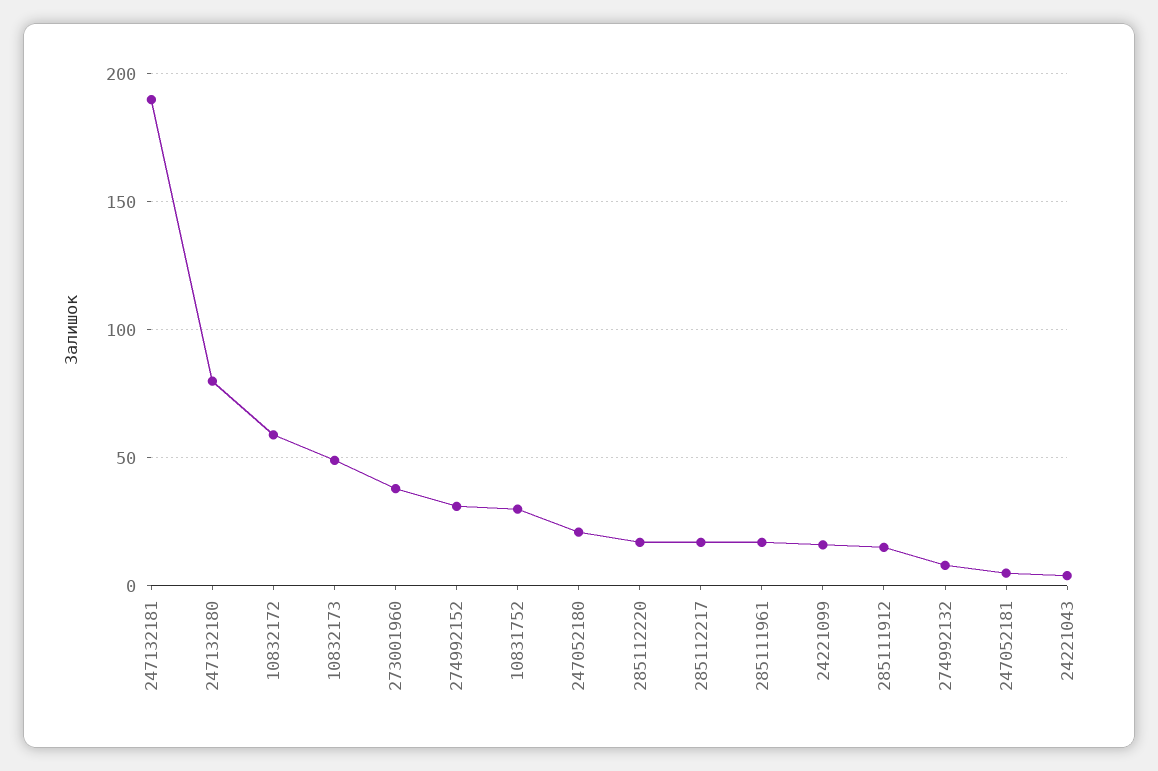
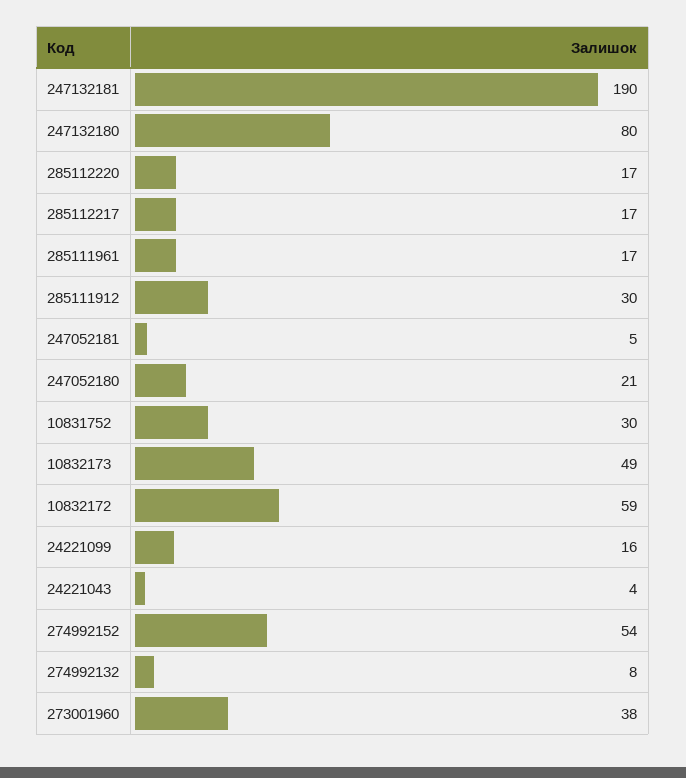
274992152: 30 -> 54
285111912: 15 -> 30

